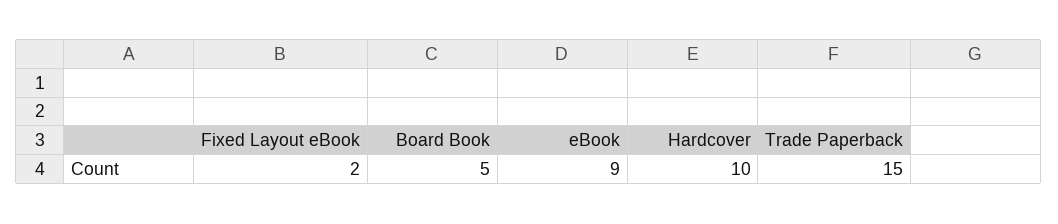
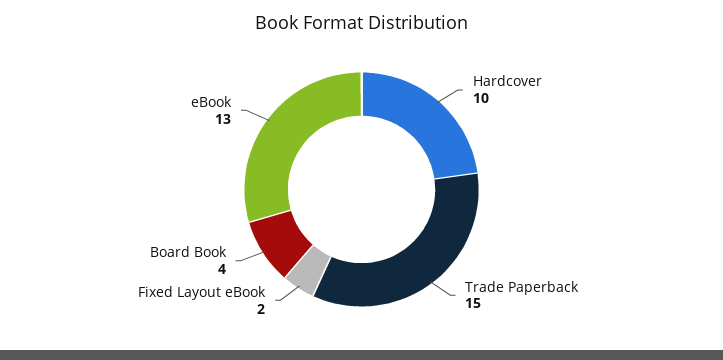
Board Book: 5 -> 4
eBook: 9 -> 13

